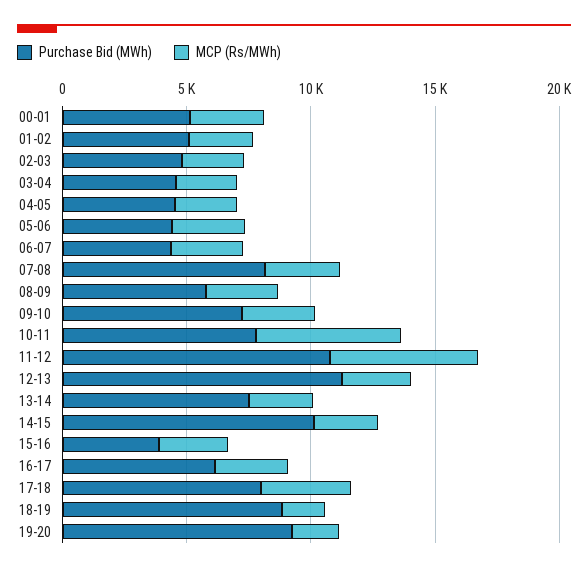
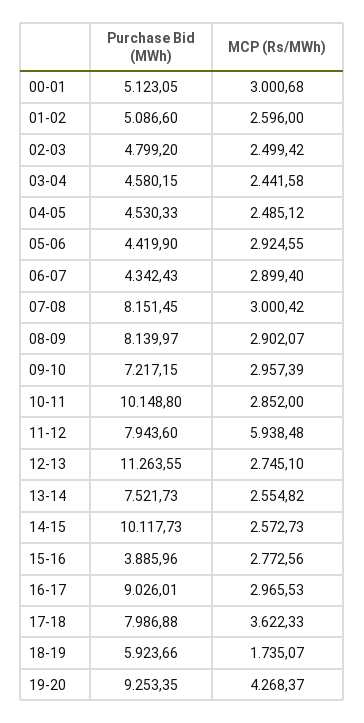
Purchase Bid (MWh), 08-09: 6000 -> 8139.97
Purchase Bid (MWh), 10-11: 8000 -> 10148.8
MCP (Rs/MWh), 10-11: 6000 -> 2852
Purchase Bid (MWh), 11-12: 11000 -> 7943.6
Purchase Bid (MWh), 16-17: 6000 -> 9026.01
Purchase Bid (MWh), 18-19: 9000 -> 5923.66
MCP (Rs/MWh), 19-20: 2000 -> 4268.37

